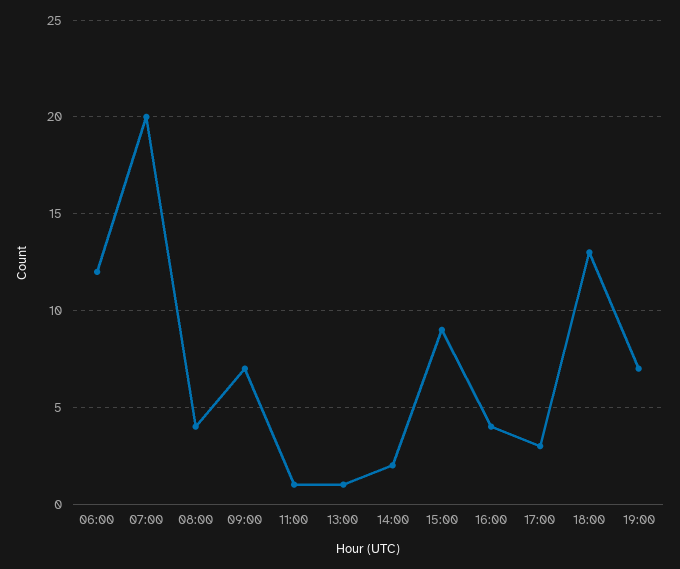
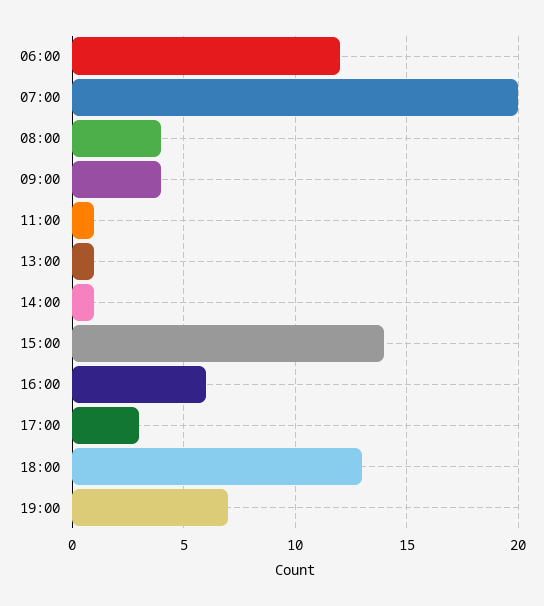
09:00: 7 -> 4
14:00: 2 -> 1
15:00: 9 -> 14
16:00: 4 -> 6

